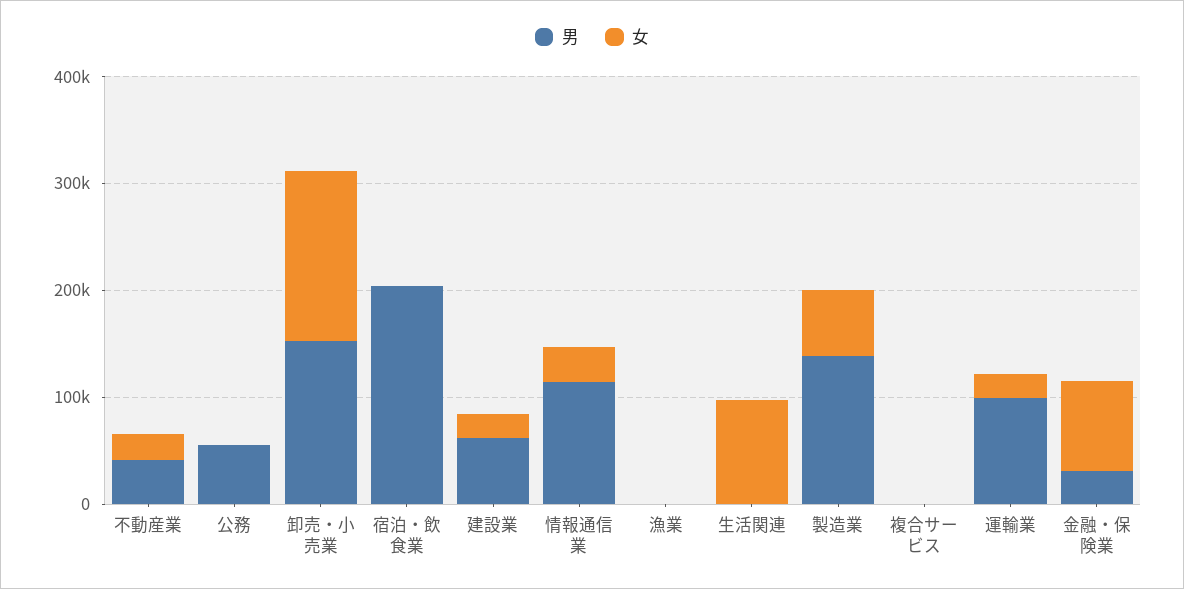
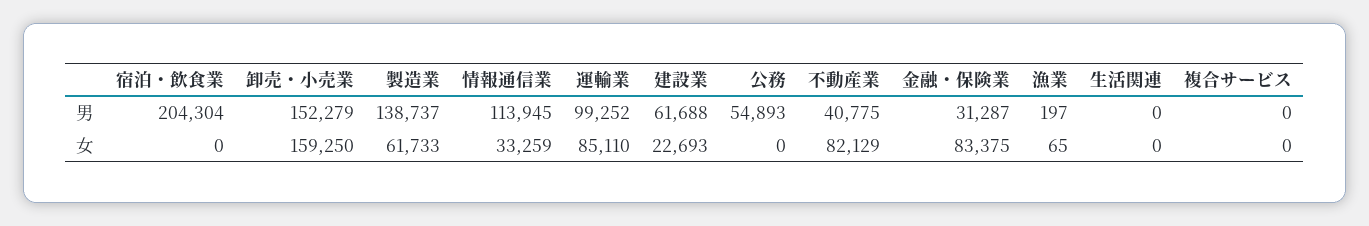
女, 不動産業: 20000 -> 82129
女, 生活関連: 100000 -> 0
女, 運輸業: 20000 -> 85110

